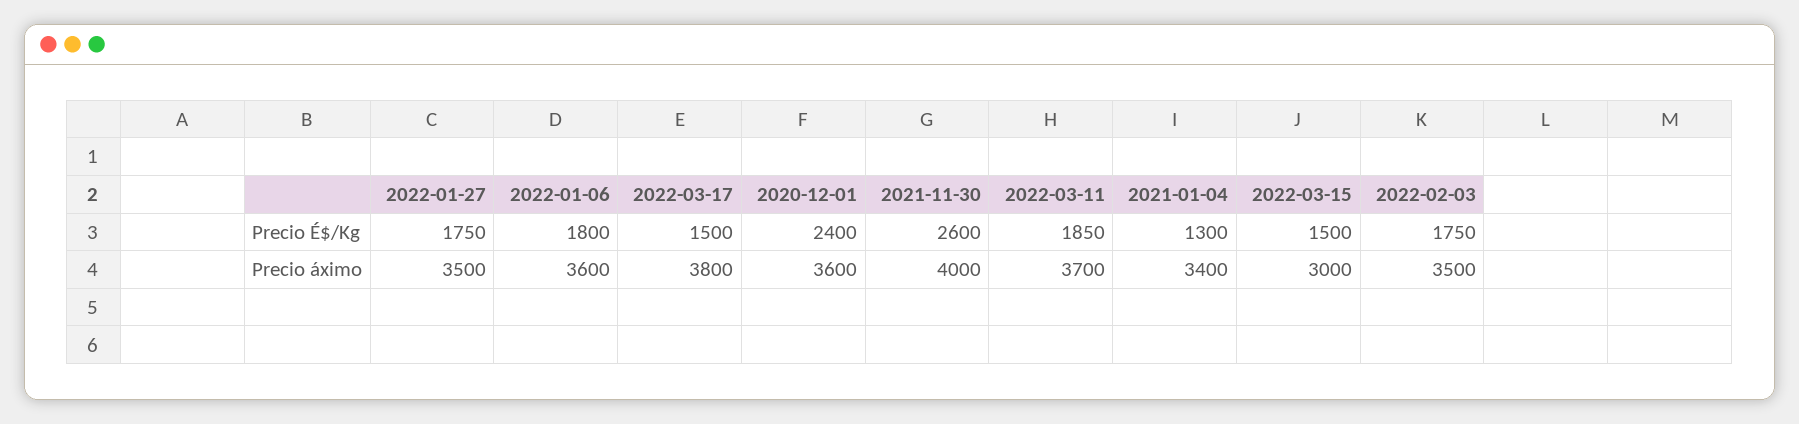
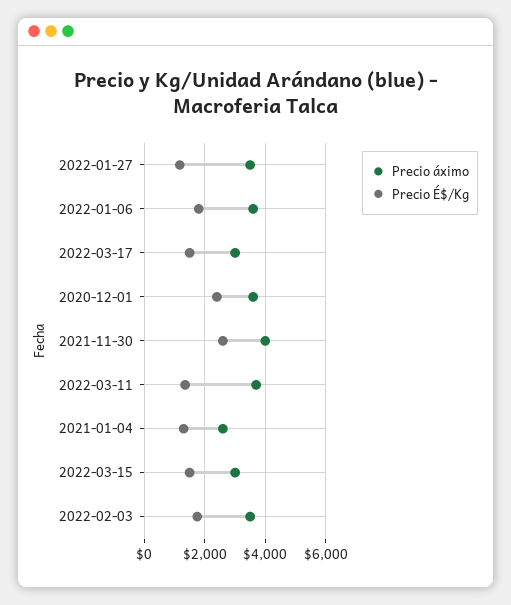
Precio É$/Kg, 2022-01-27: 1750 -> 1200
Precio É$/Kg, 2022-03-11: 1850 -> 1400
Precio áximo, 2022-03-17: 3800 -> 3000
Precio áximo, 2021-01-04: 3400 -> 2600

